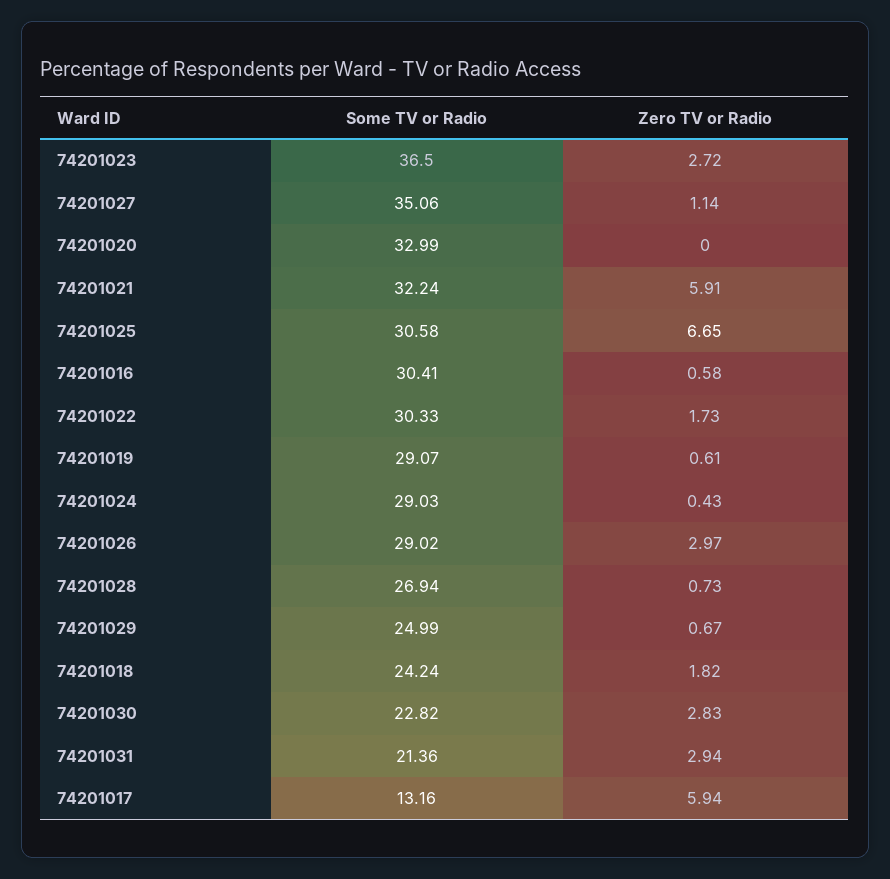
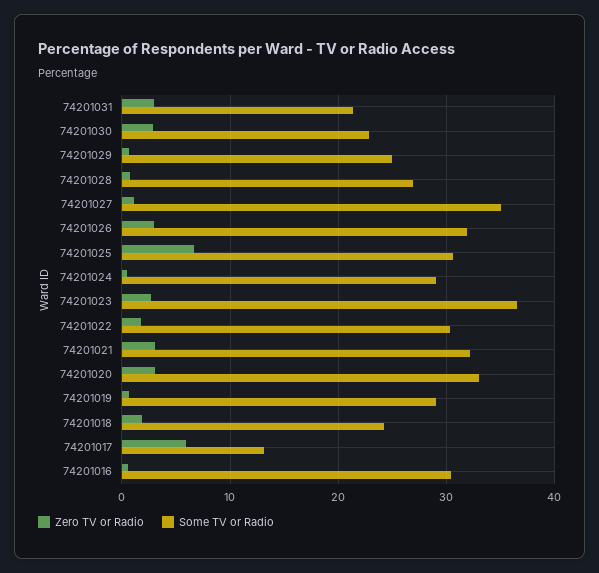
Zero TV or Radio, 74201020: 0 -> 3
Zero TV or Radio, 74201021: 5.91 -> 3
Some TV or Radio, 74201026: 29.02 -> 32

